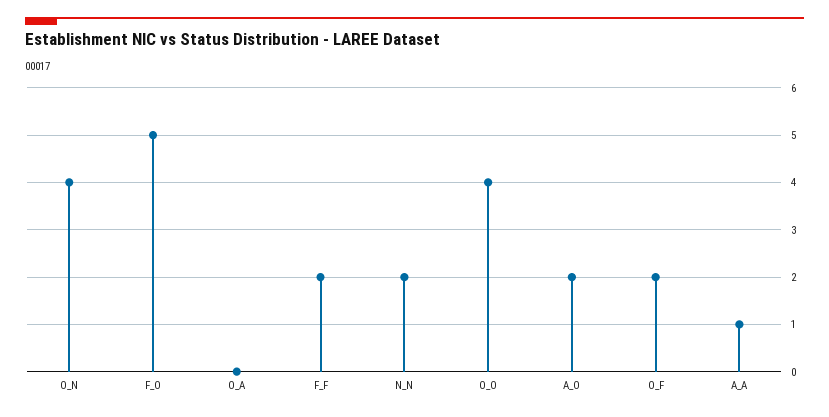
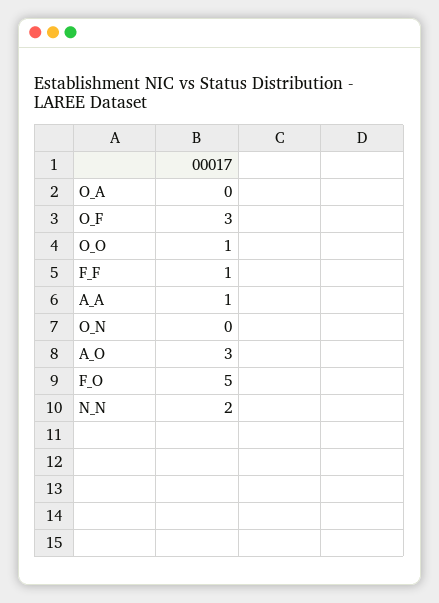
O_N: 4 -> 0
F_F: 2 -> 1
O_O: 4 -> 1
A_O: 2 -> 3
O_F: 2 -> 3

